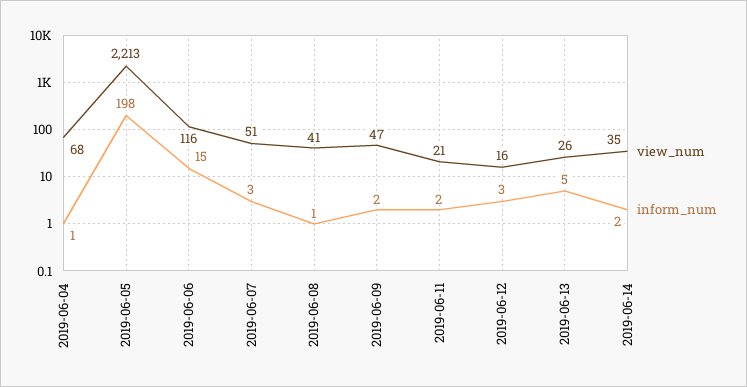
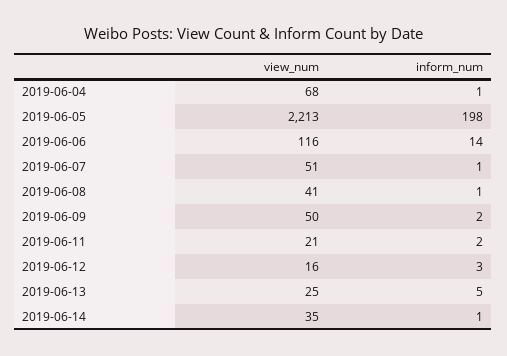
inform_num, 2019-06-06: 15 -> 14
inform_num, 2019-06-07: 3 -> 1
view_num, 2019-06-09: 47 -> 50
view_num, 2019-06-13: 26 -> 25
inform_num, 2019-06-14: 2 -> 1

